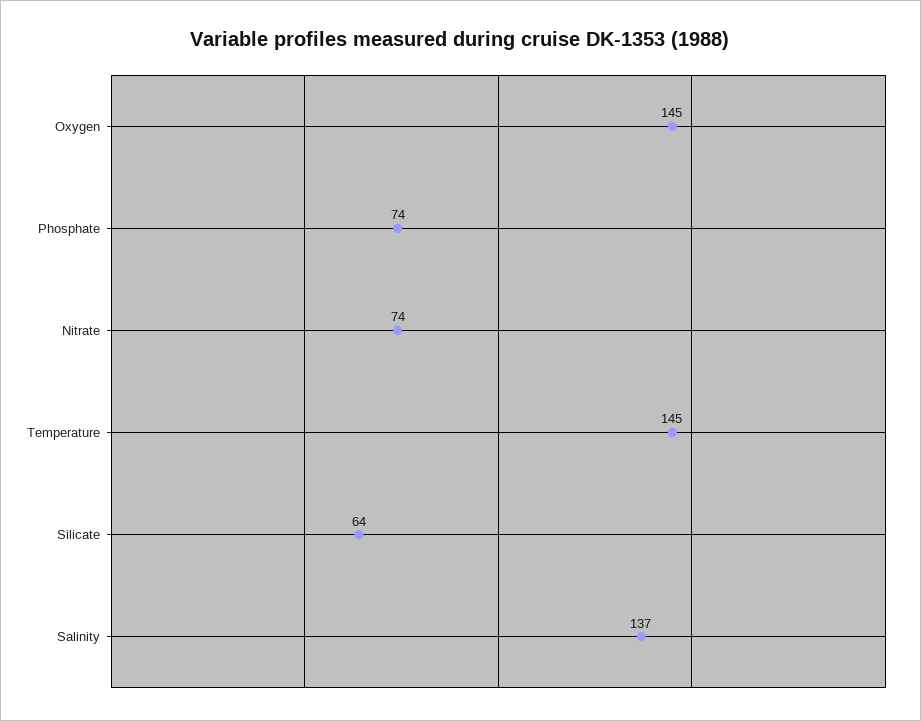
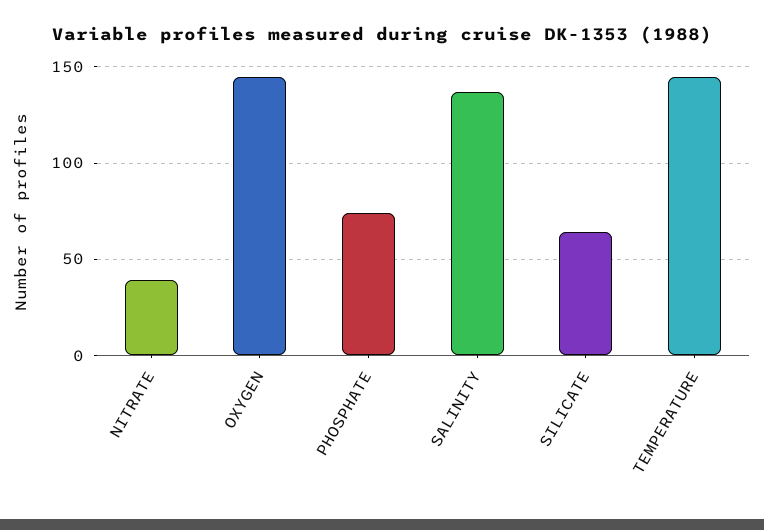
Nitrate: 74 -> 40

